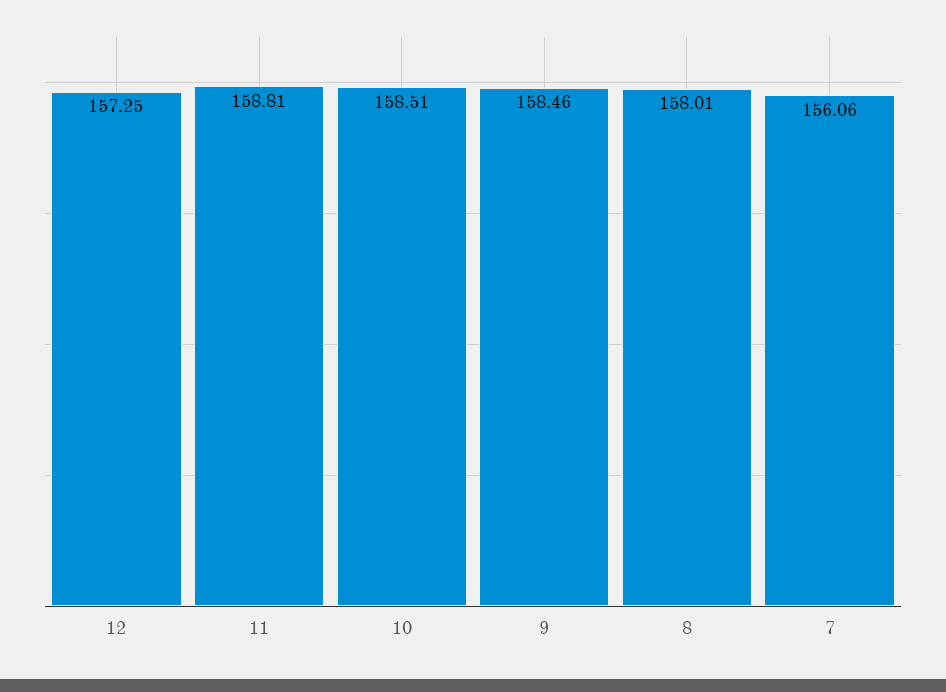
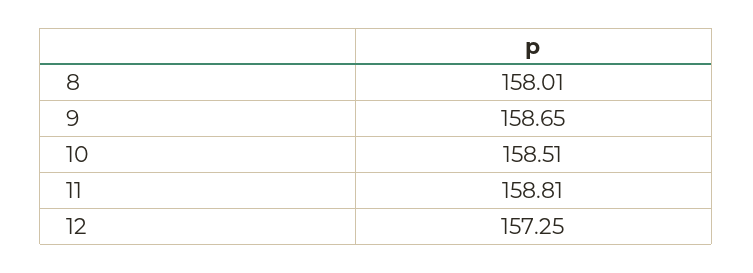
9: 158.46 -> 158.65
7: 156.06 -> none

